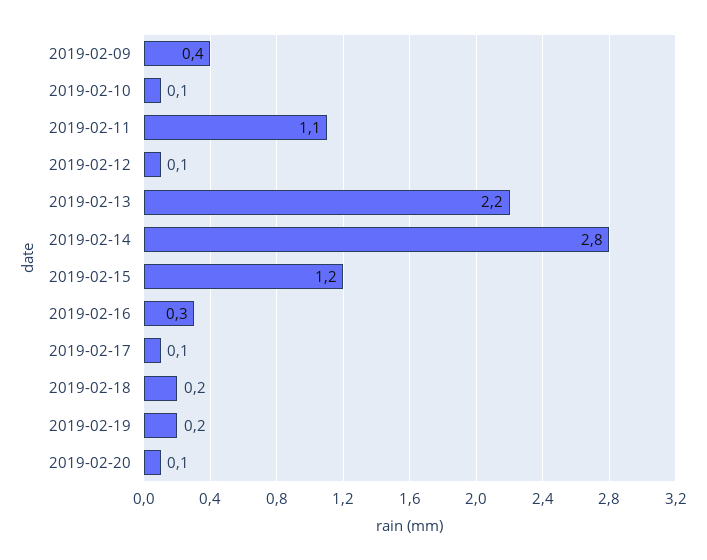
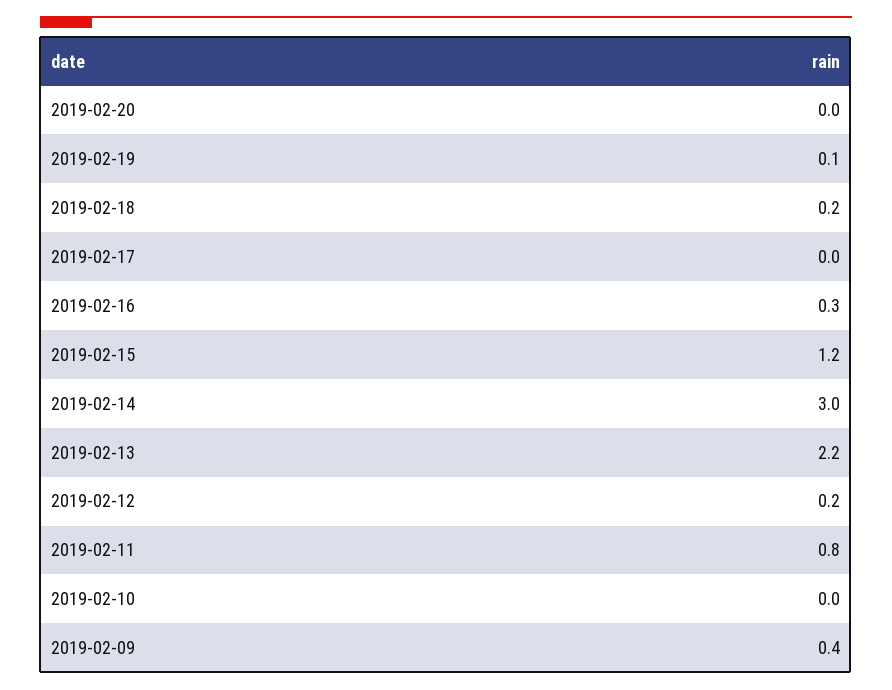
2019-02-10: 0.1 -> 0
2019-02-11: 1.1 -> 0.8
2019-02-12: 0.1 -> 0.2
2019-02-14: 2.8 -> 3
2019-02-17: 0.1 -> 0
2019-02-19: 0.2 -> 0.1
2019-02-20: 0.1 -> 0

